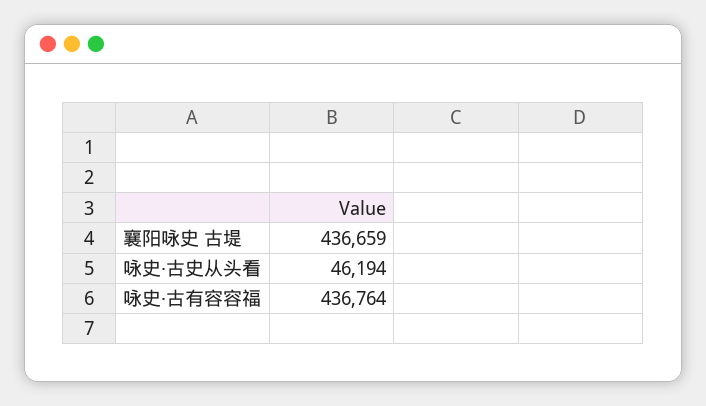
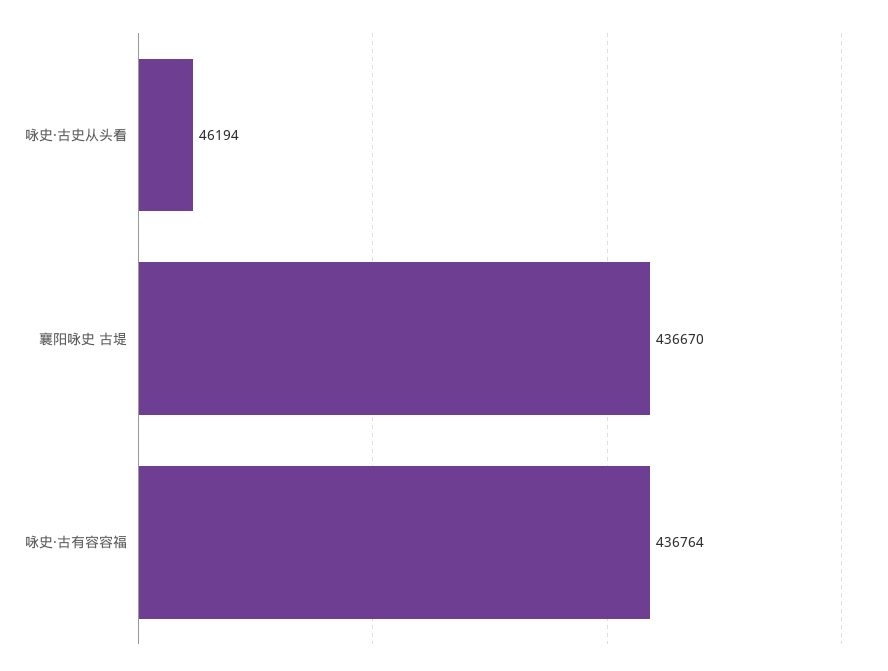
襄阳咏史 古堤: 436659 -> 436670

